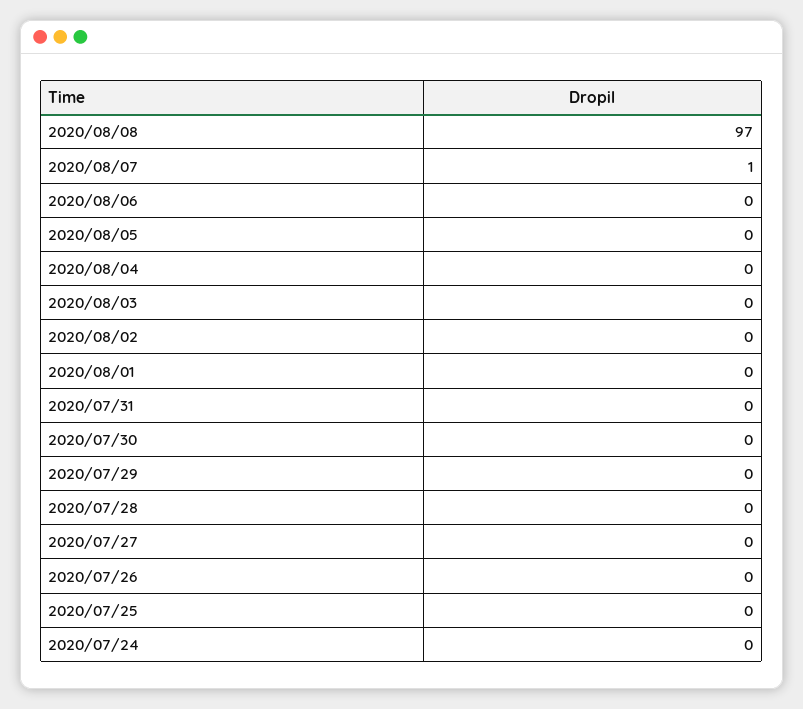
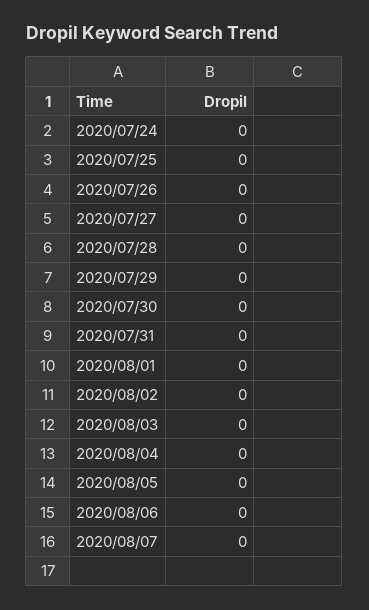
2020/08/08: 97 -> none
2020/08/07: 1 -> 0

